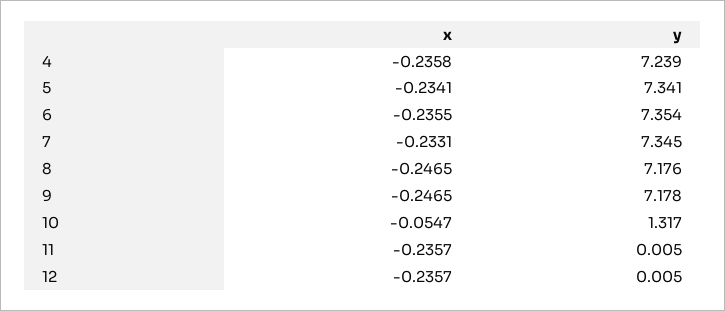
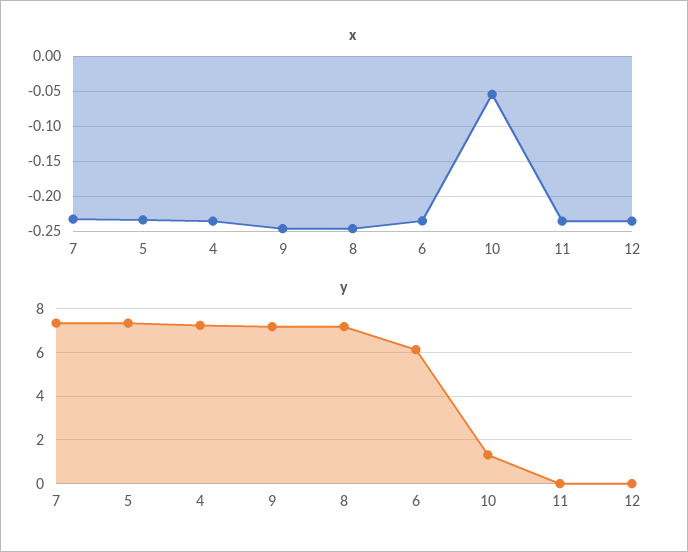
y, 6: 7.354 -> 6

